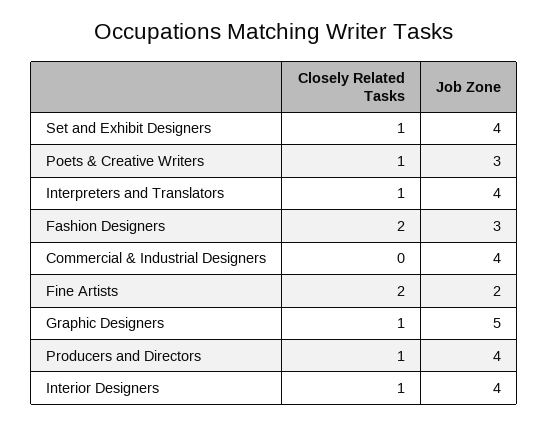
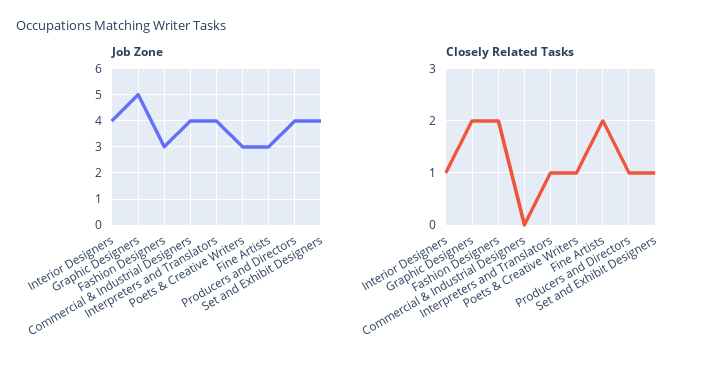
Job Zone, Fine Artists: 2 -> 3
Closely Related Tasks, Graphic Designers: 1 -> 2

